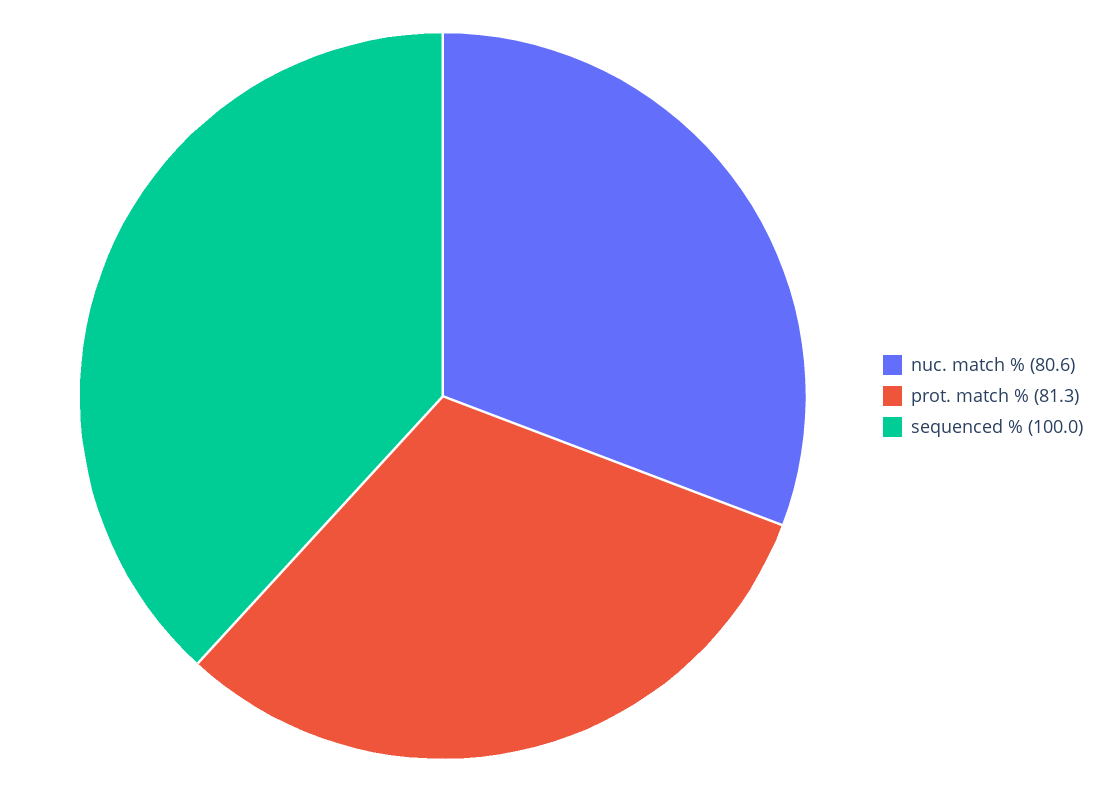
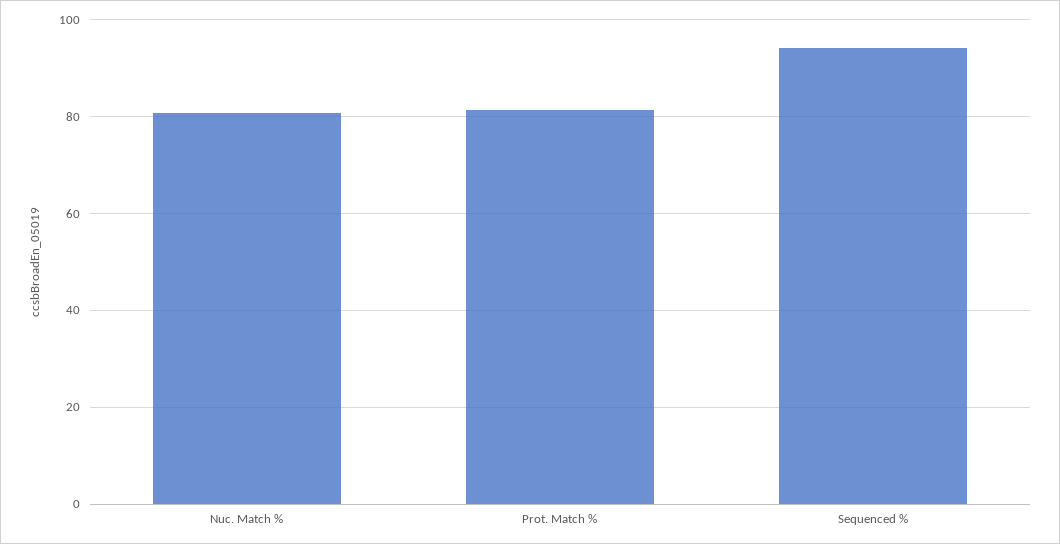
sequenced %: 100 -> 94

